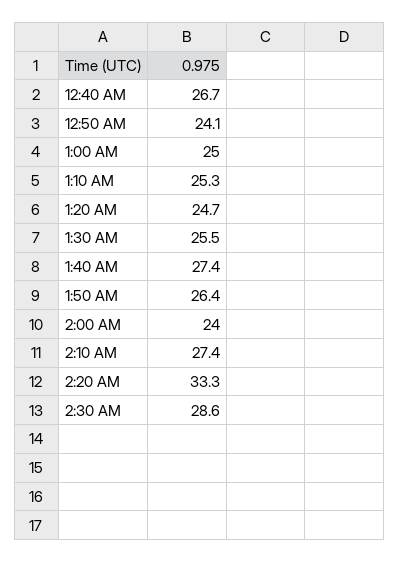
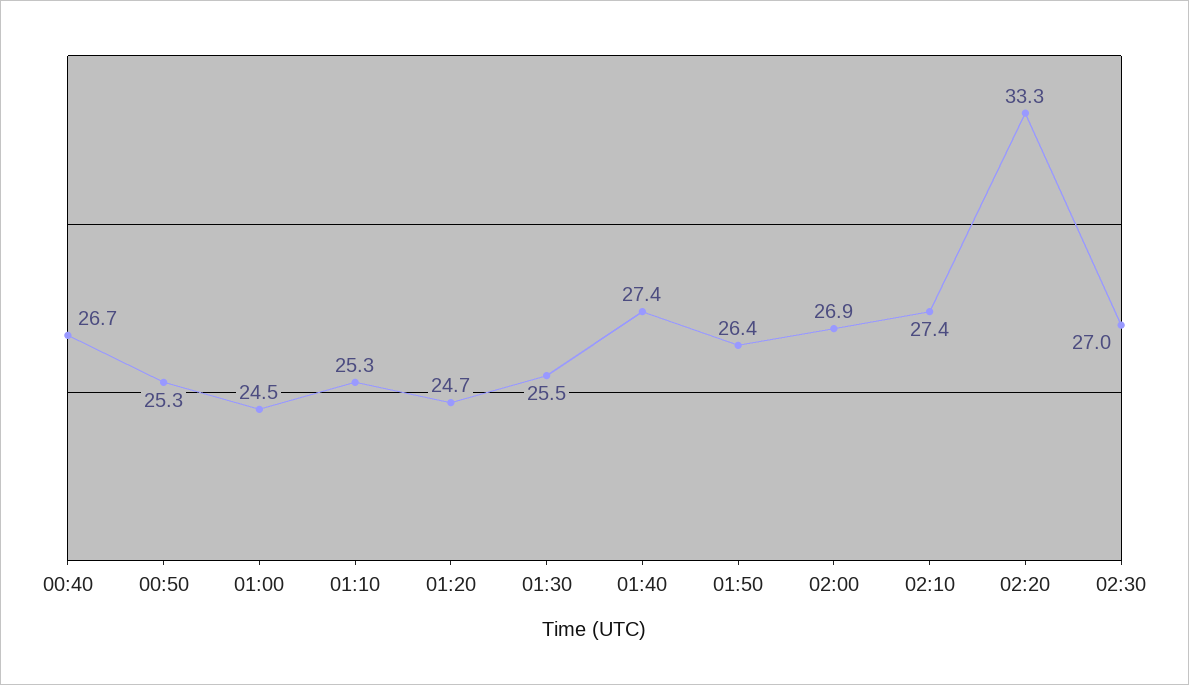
12:50 AM: 24.1 -> 25.3
1:00 AM: 25 -> 24.5
2:00 AM: 24 -> 26.9
2:30 AM: 28.6 -> 27

